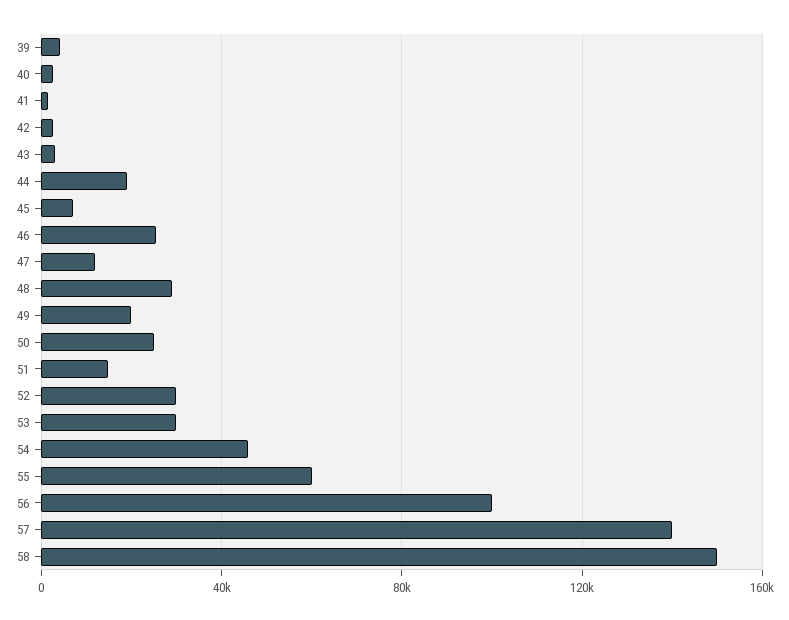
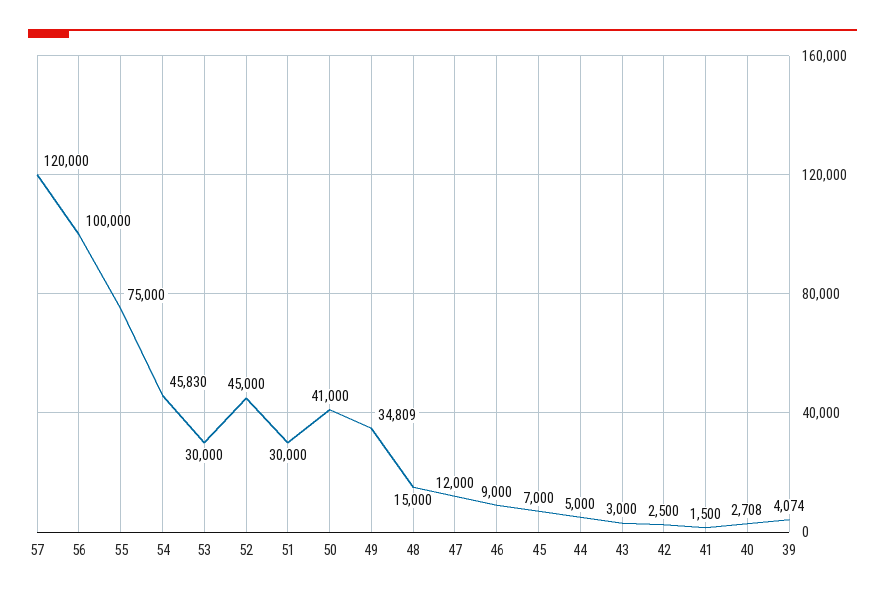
44: 20000 -> 5000
46: 25000 -> 9000
48: 30000 -> 15000
49: 20000 -> 34809
50: 25000 -> 41000
51: 15000 -> 30000
52: 30000 -> 45000
55: 60000 -> 75000
57: 140000 -> 120000
58: 150000 -> none

